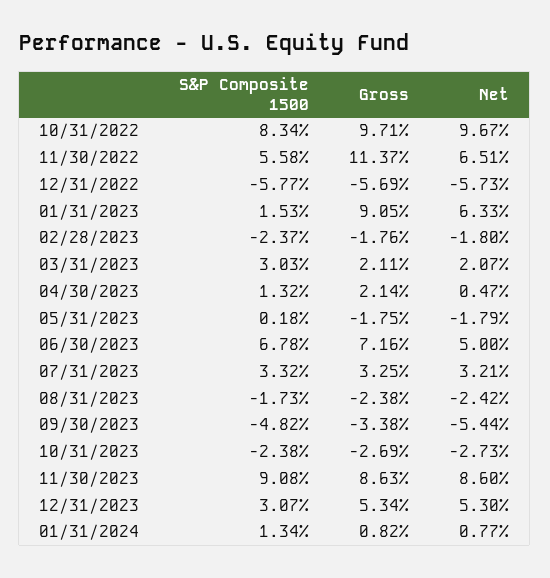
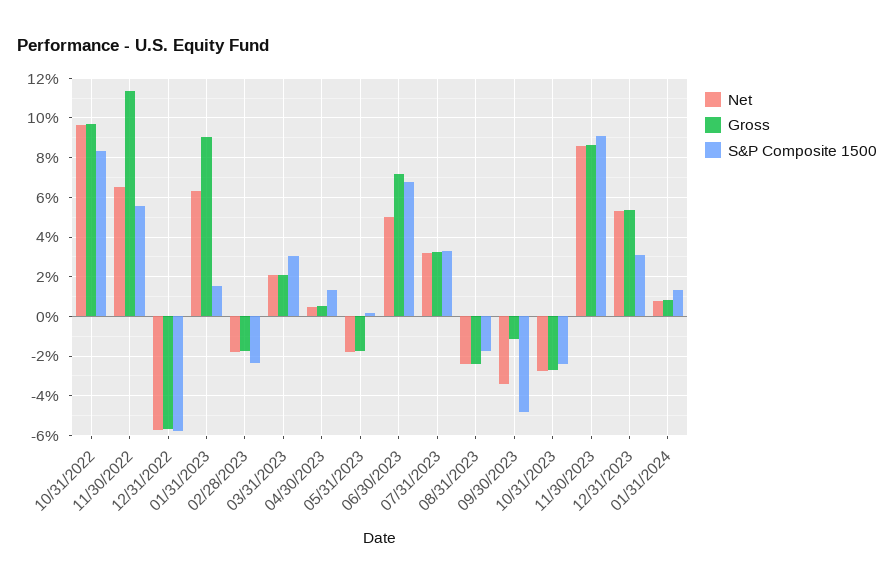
Gross, 04/30/2023: 2.14 -> 0.5
Gross, 09/30/2023: -3.38 -> -1
Net, 09/30/2023: -5.44 -> -3.5

